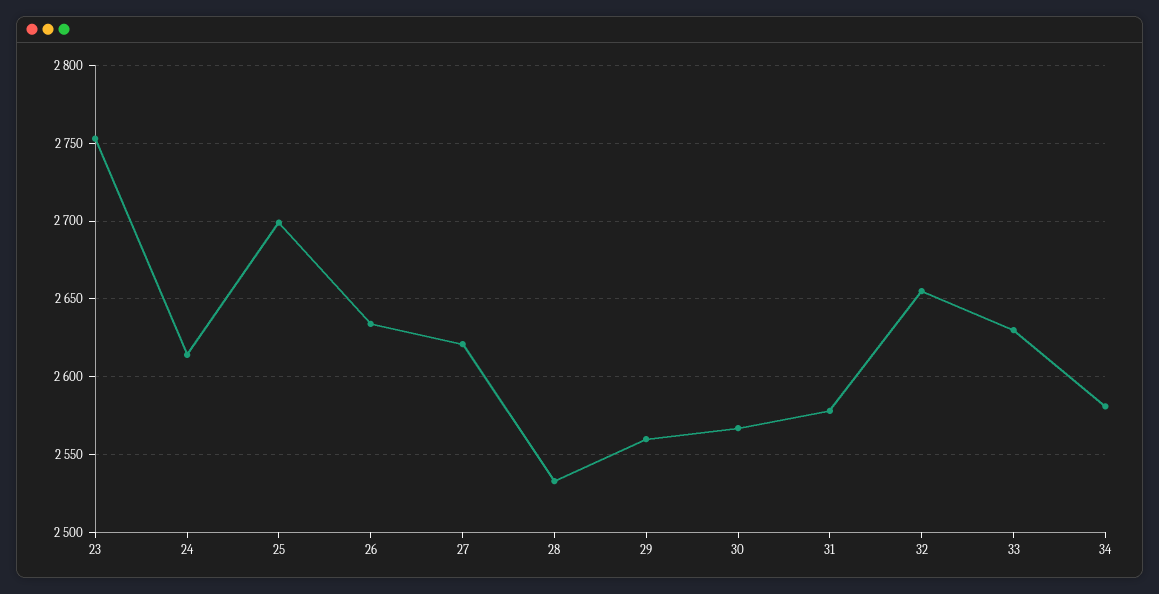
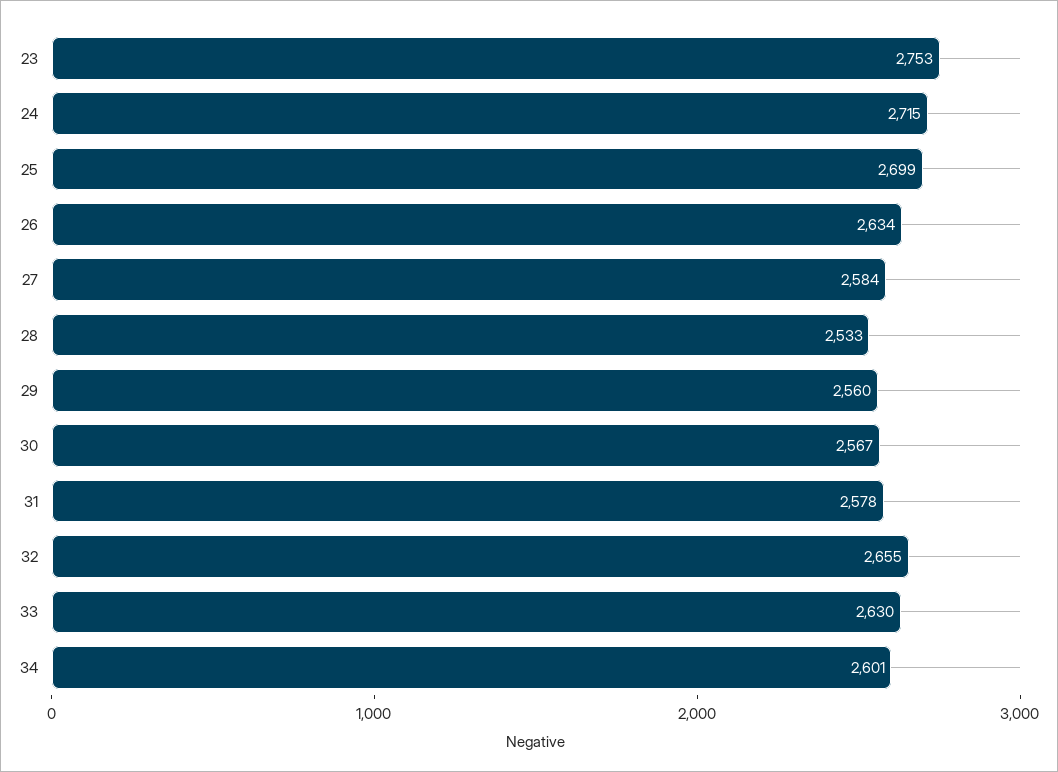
24: 2615 -> 2715
27: 2620 -> 2584
34: 2580 -> 2601

